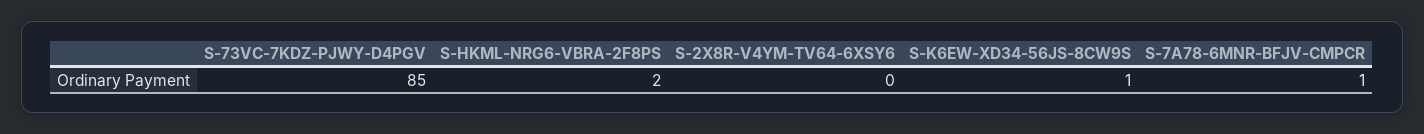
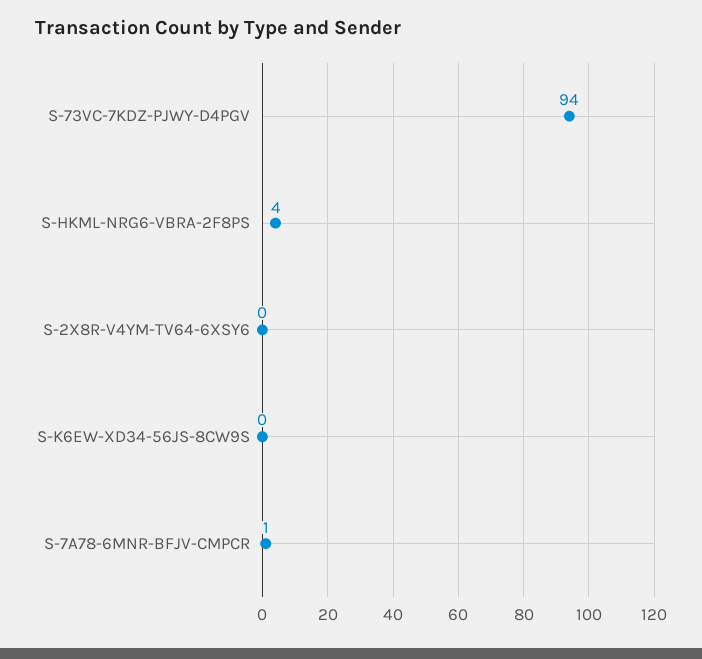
S-73VC-7KDZ-PJWY-D4PGV: 85 -> 94
S-HKML-NRG6-VBRA-2F8PS: 2 -> 4
S-K6EW-XD34-56JS-8CW9S: 1 -> 0

